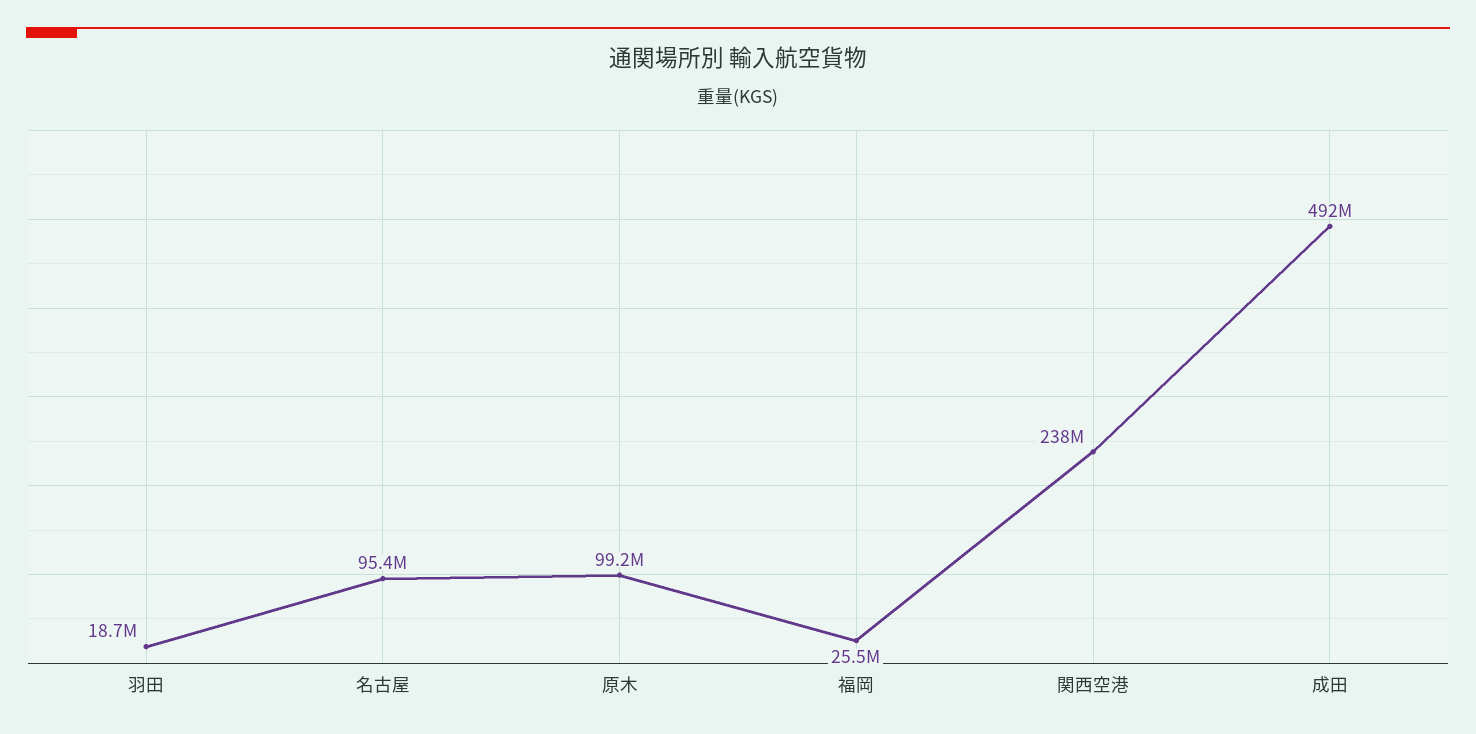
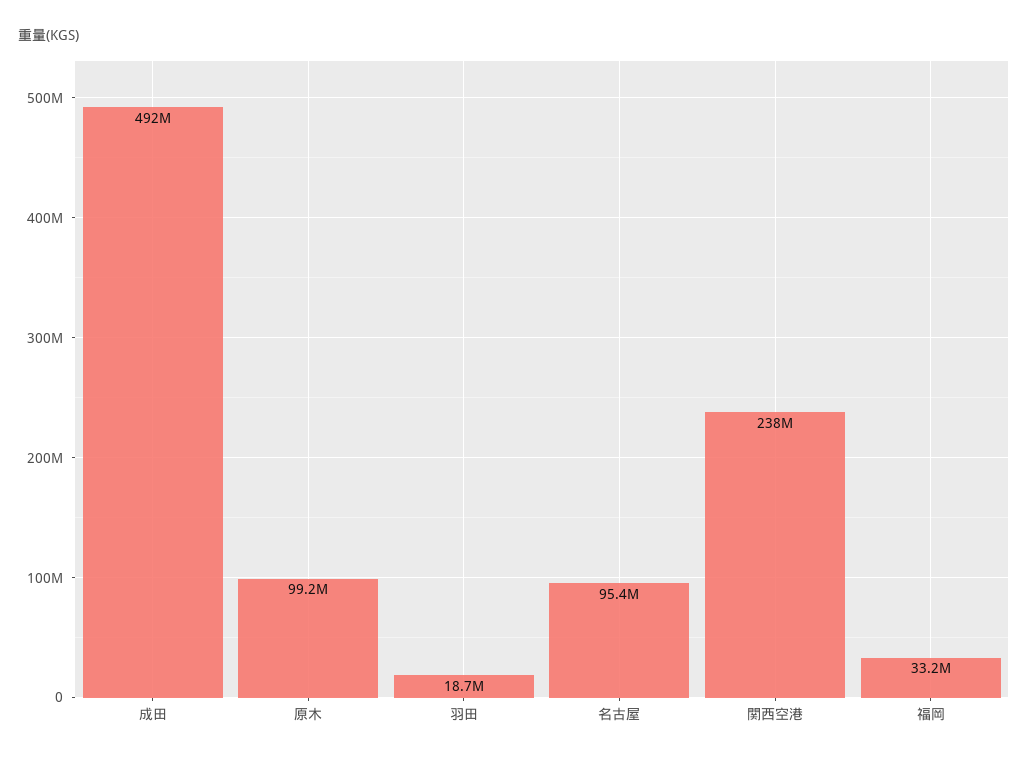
福岡: 25500000 -> 33200000

